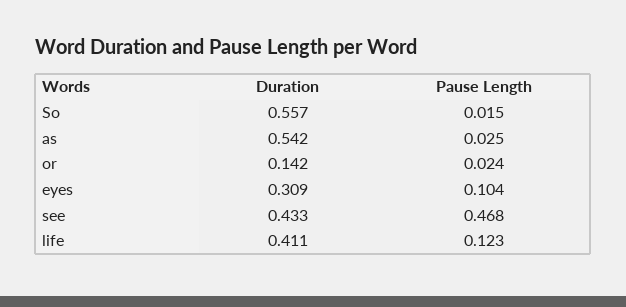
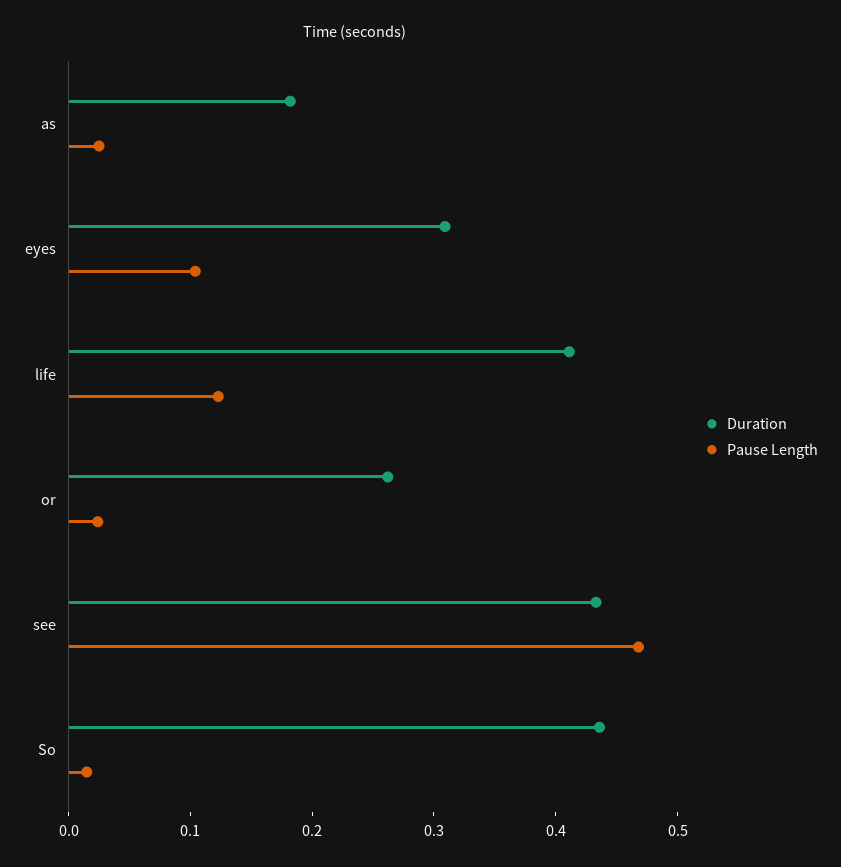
Duration, So: 0.557 -> 0.44
Duration, as: 0.542 -> 0.18
Duration, or: 0.142 -> 0.26

